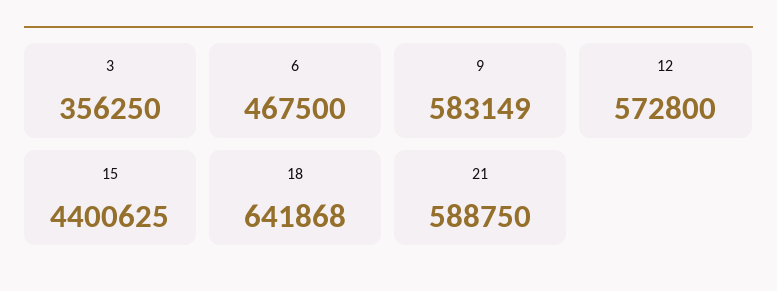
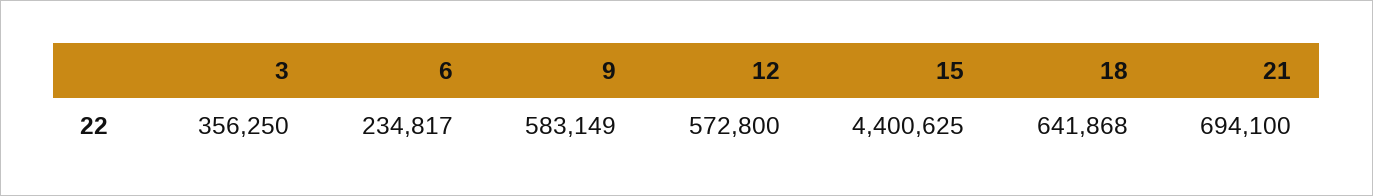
6: 467500 -> 234817
21: 588750 -> 694100

